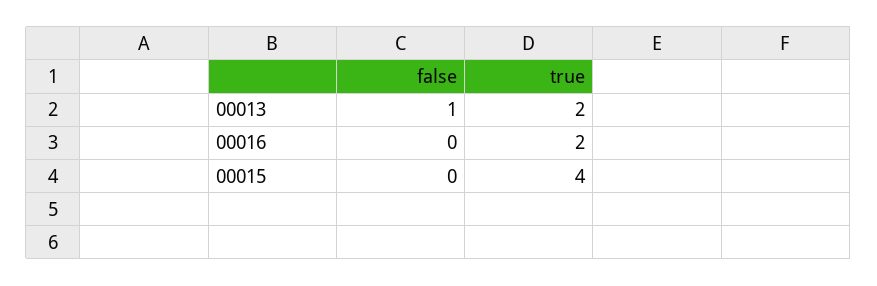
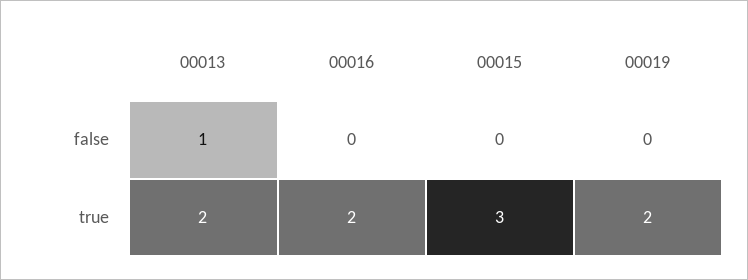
true, 00015: 4 -> 3
false, 00019: none -> 0
true, 00019: none -> 2

